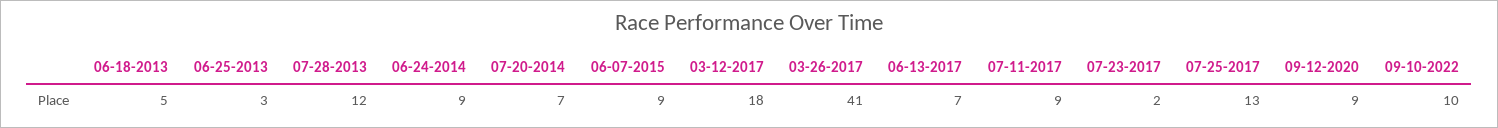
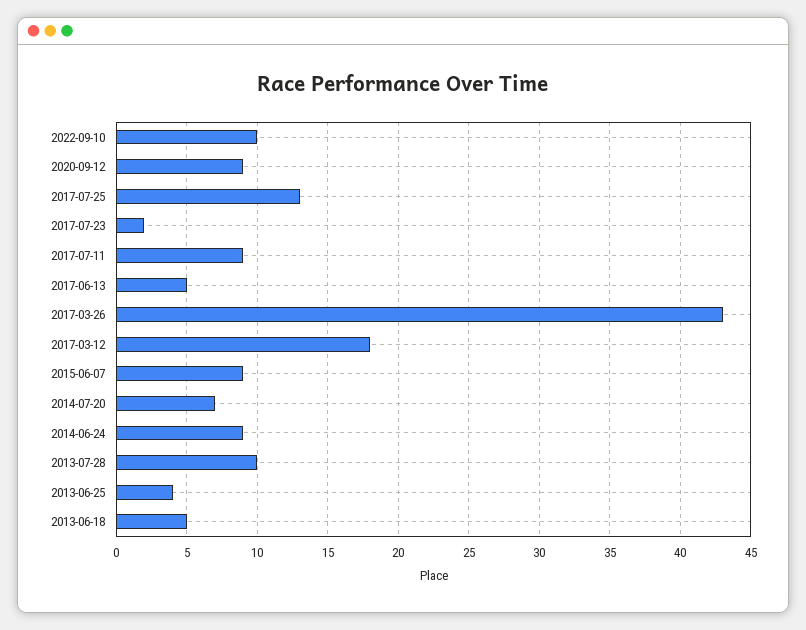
06-25-2013: 3 -> 4
07-28-2013: 12 -> 10
03-26-2017: 41 -> 43
06-13-2017: 7 -> 5

